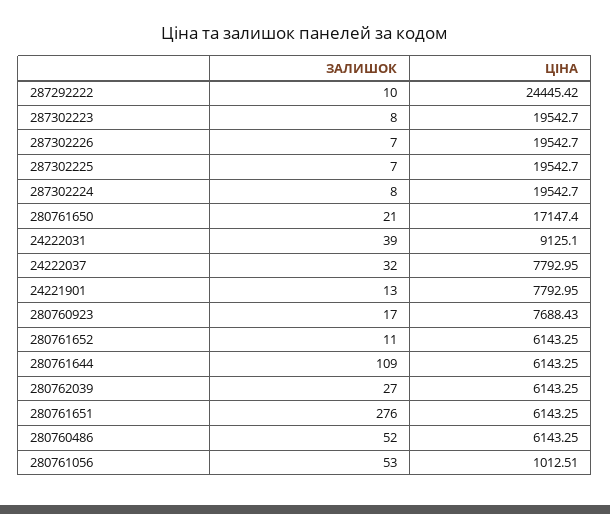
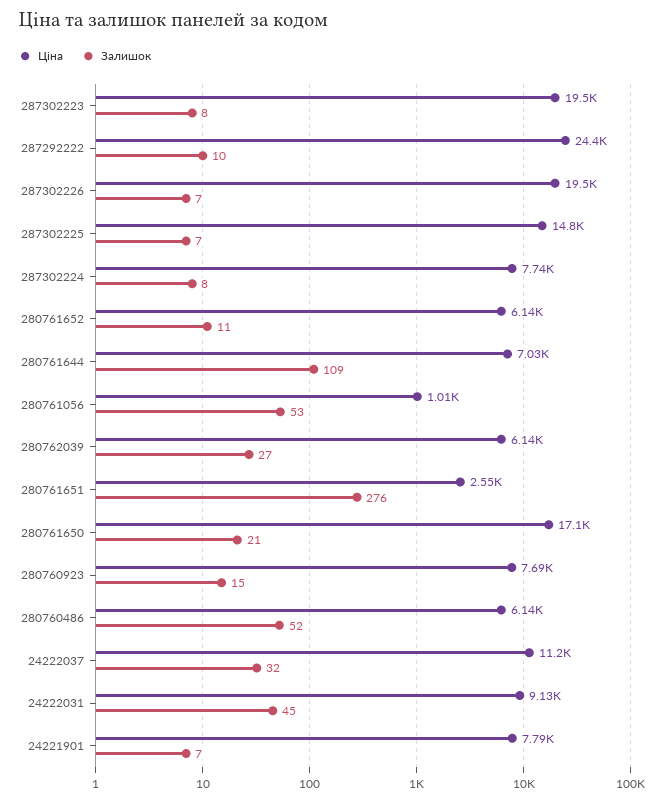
ЦІНА, 287302225: 19542.7 -> 14800
ЦІНА, 287302224: 19542.7 -> 7740
ЗАЛИШОК, 24222031: 39 -> 45
ЦІНА, 24222037: 7792.95 -> 11200
ЗАЛИШОК, 24221901: 13 -> 7
ЗАЛИШОК, 280760923: 17 -> 15
ЦІНА, 280761644: 6143.25 -> 7030
ЦІНА, 280761651: 6143.25 -> 2550

